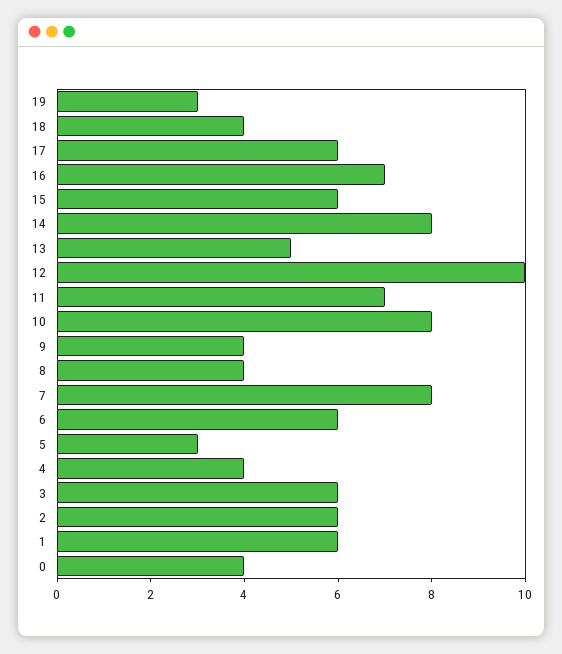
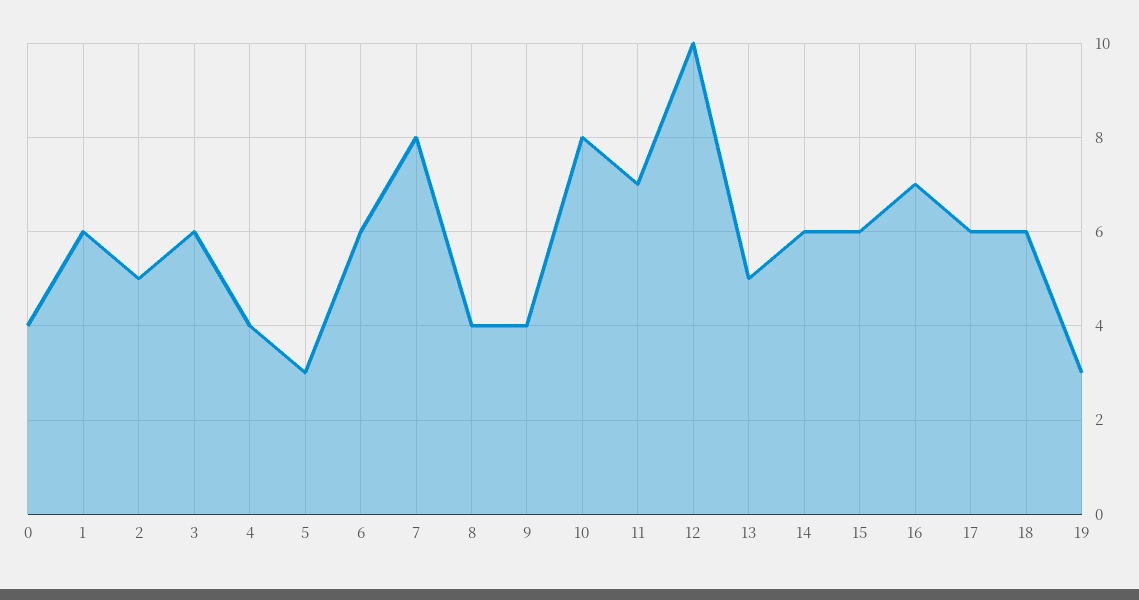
18: 4 -> 6
14: 8 -> 6
2: 6 -> 5

